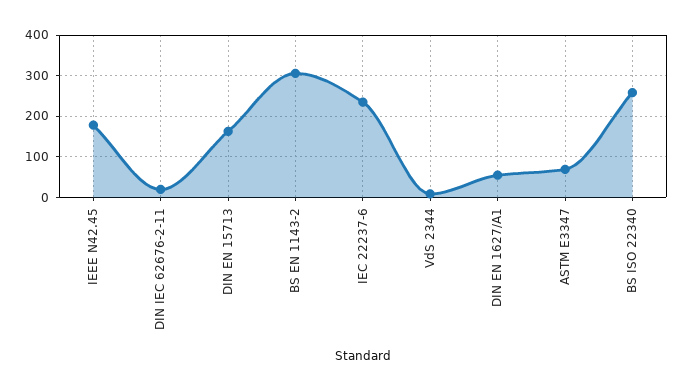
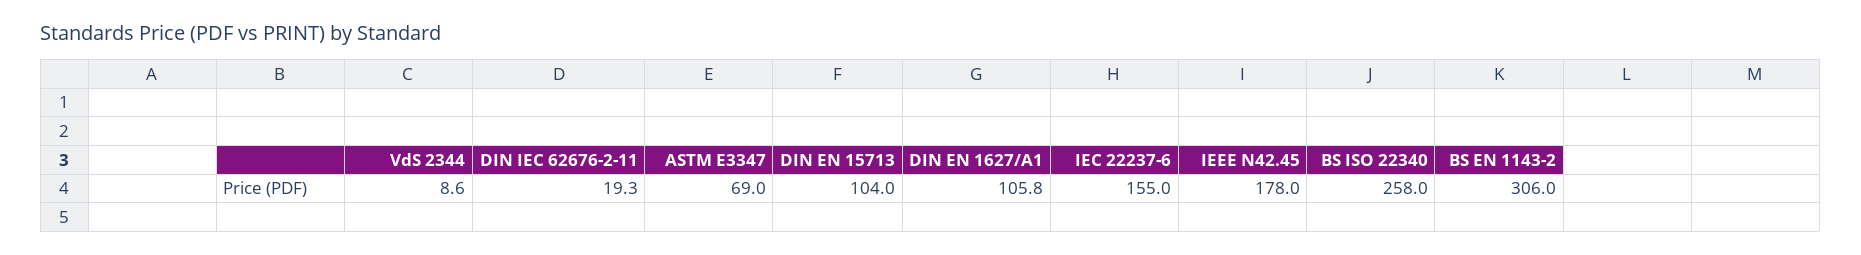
DIN EN 15713: 160 -> 104
IEC 22237-6: 240 -> 155
DIN EN 1627/A1: 60 -> 105.8

